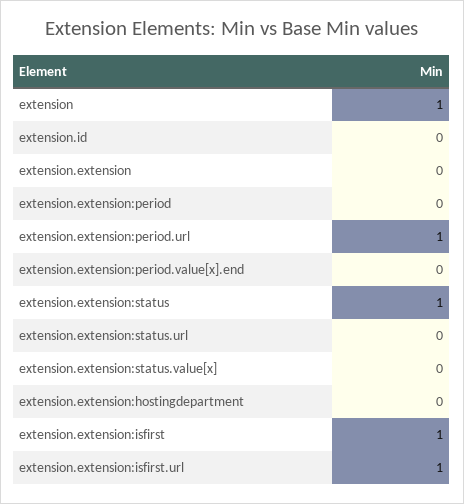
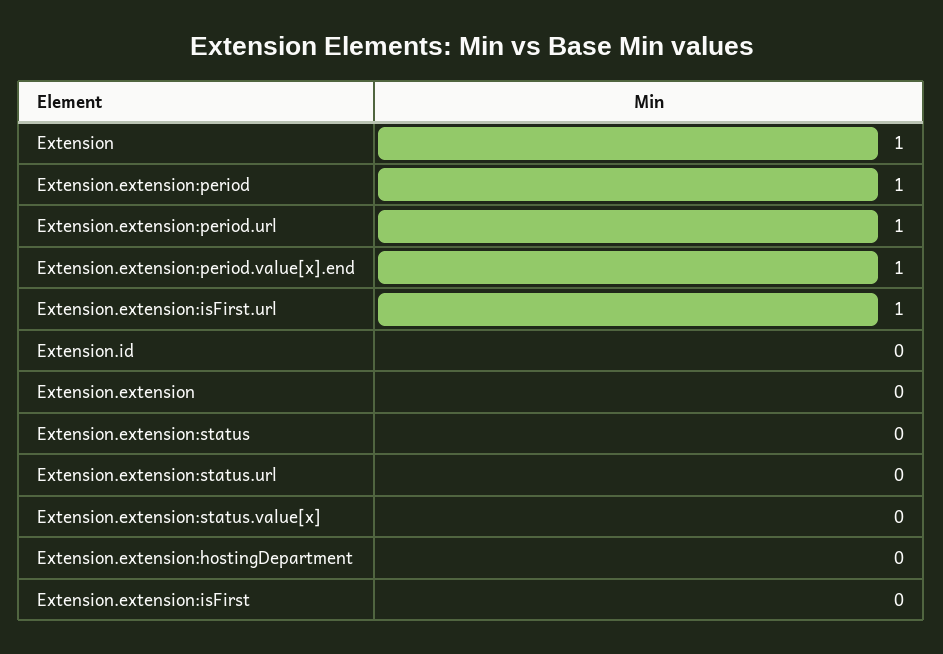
extension.extension:period: 0 -> 1
extension.extension:period.value[x].end: 0 -> 1
extension.extension:status: 1 -> 0
extension.extension:isfirst: 1 -> 0

